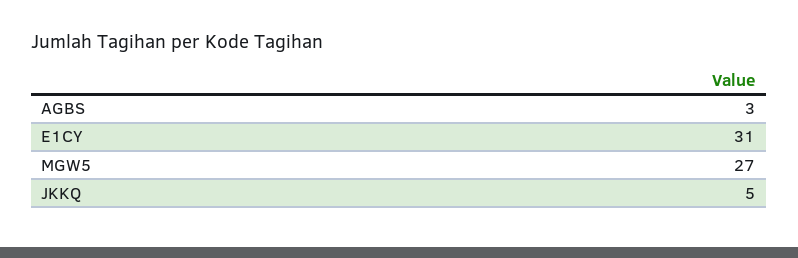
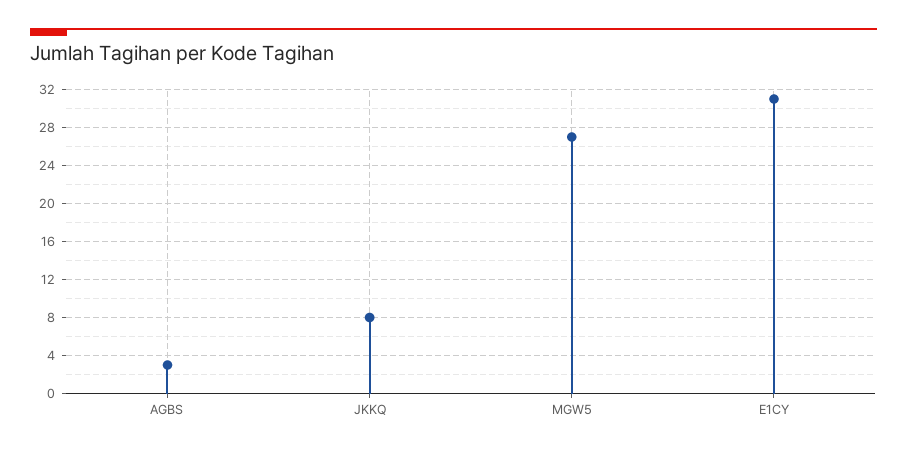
JKKQ: 5 -> 8

